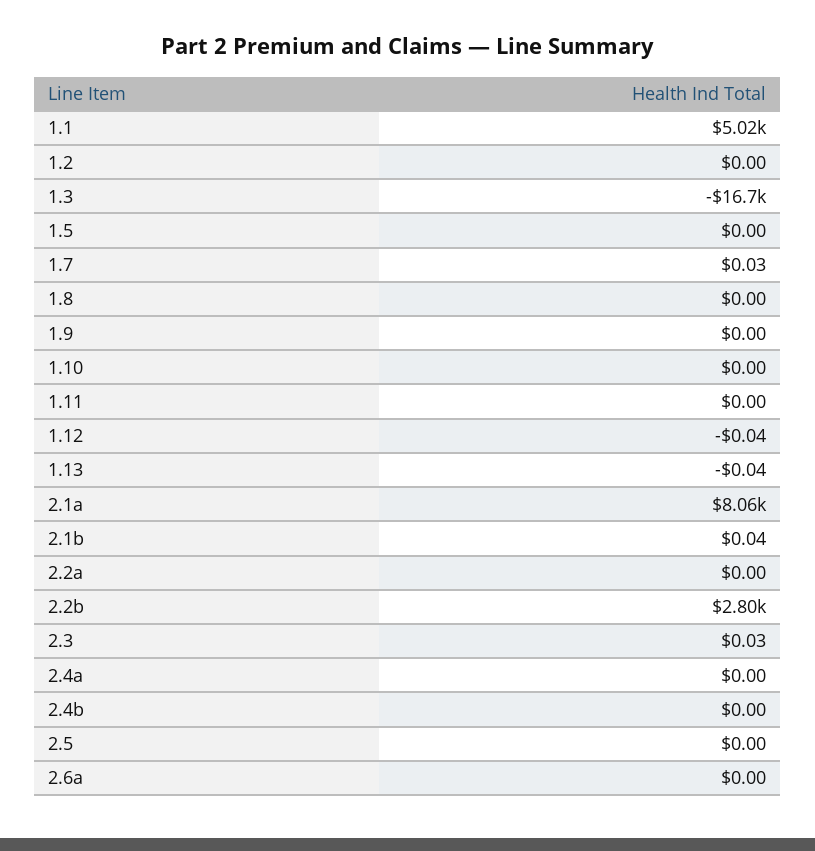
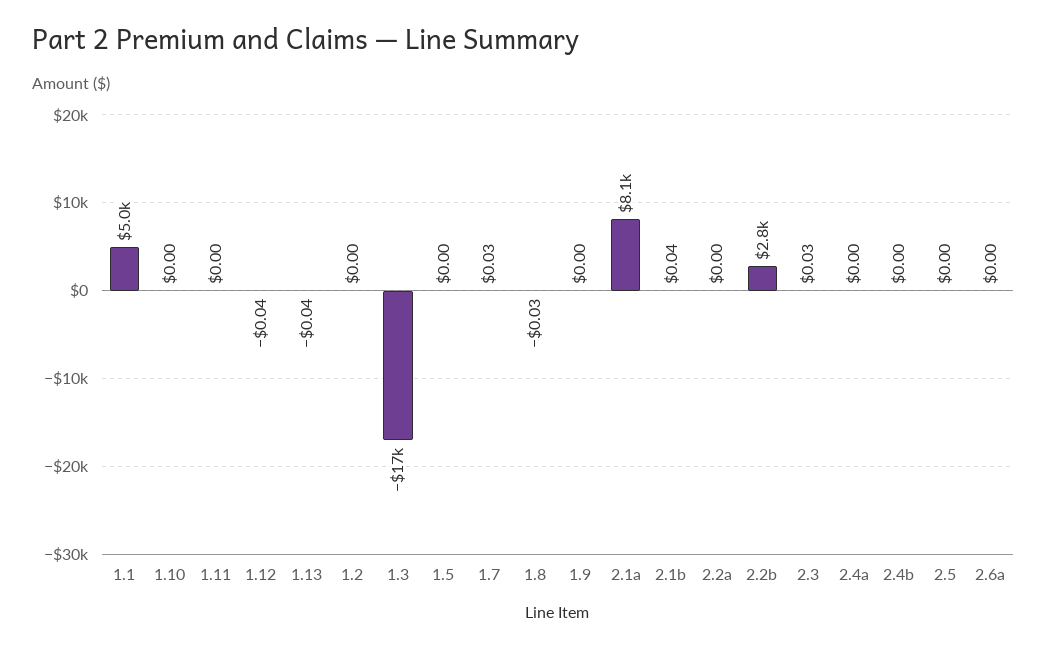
1.8: 0 -> -0.03

